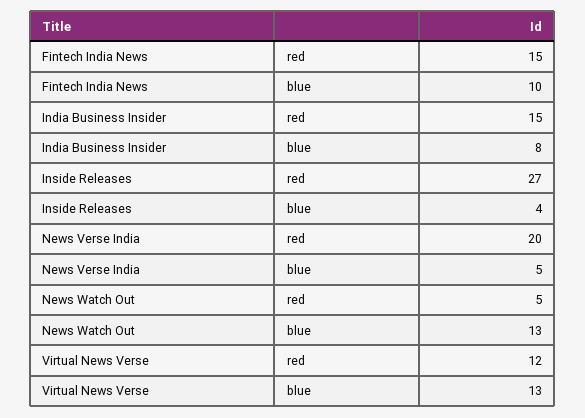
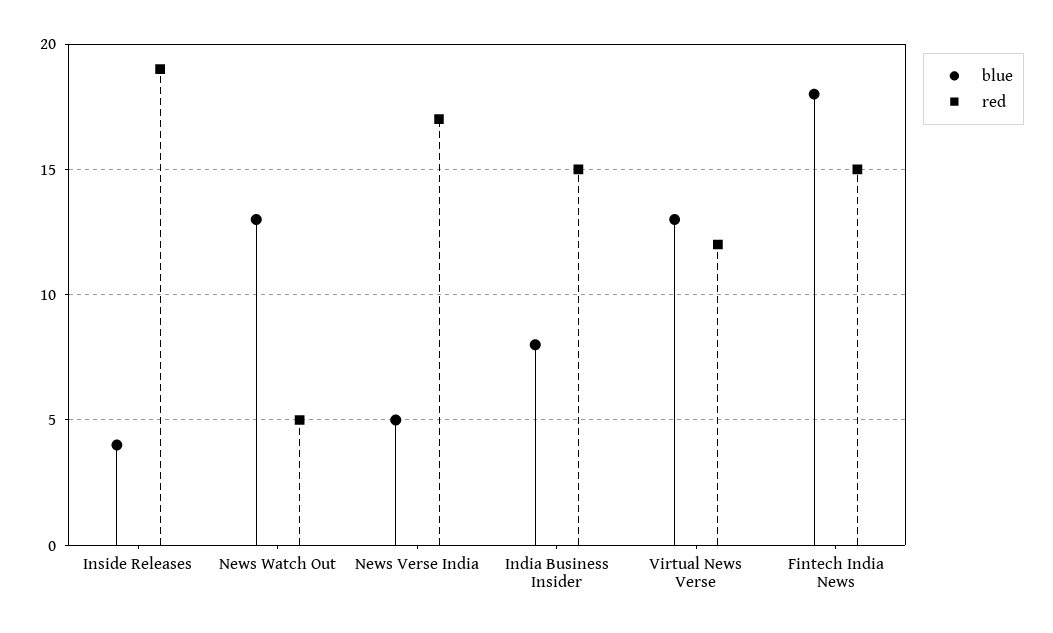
blue, Fintech India News: 10 -> 18
red, Inside Releases: 27 -> 19
red, News Verse India: 20 -> 17

